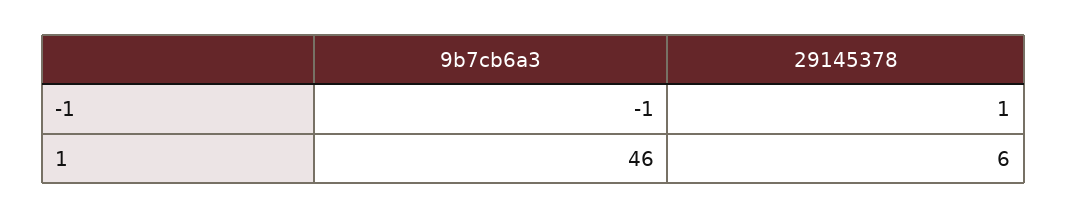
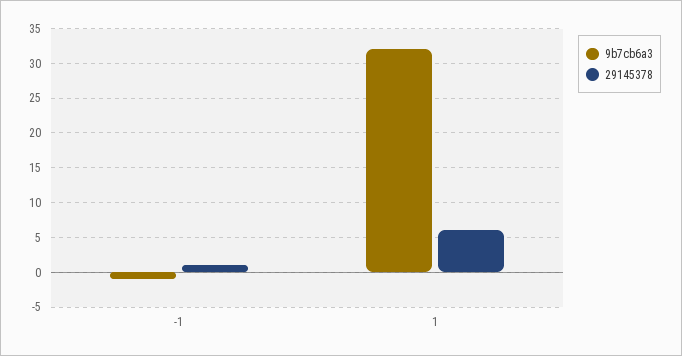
9b7cb6a3, 1: 46 -> 32

